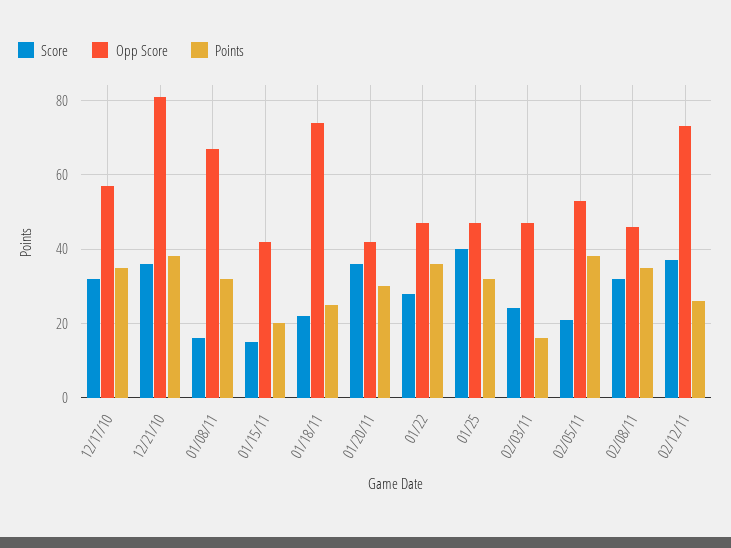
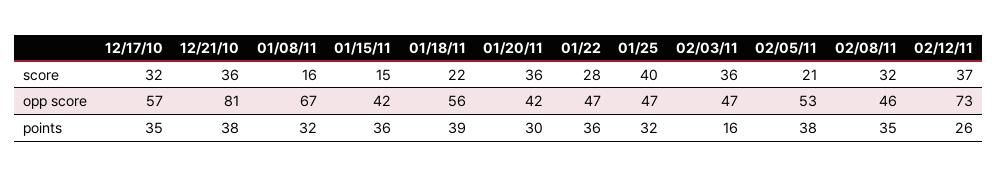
Points, 01/15/11: 20 -> 36
Opp Score, 01/18/11: 75 -> 56
Points, 01/18/11: 25 -> 39
Score, 02/03/11: 25 -> 36

